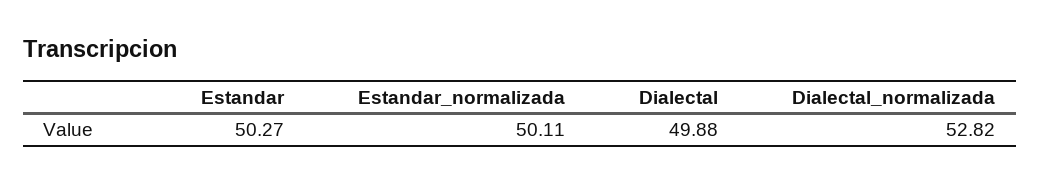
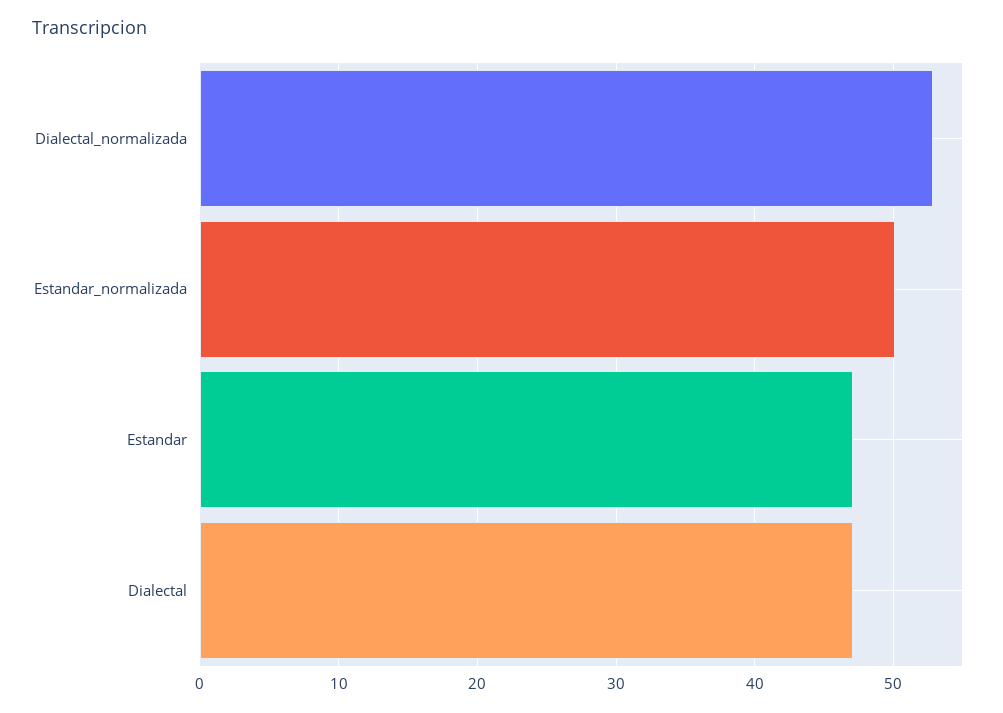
Estandar: 50.27 -> 47
Dialectal: 49.88 -> 47

